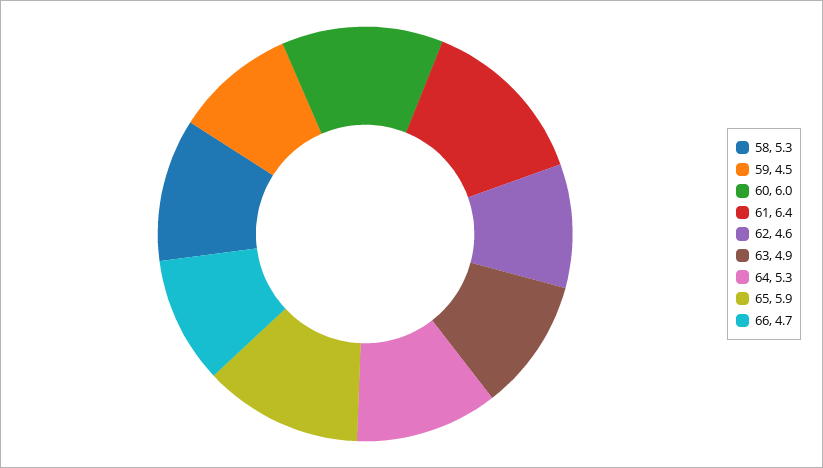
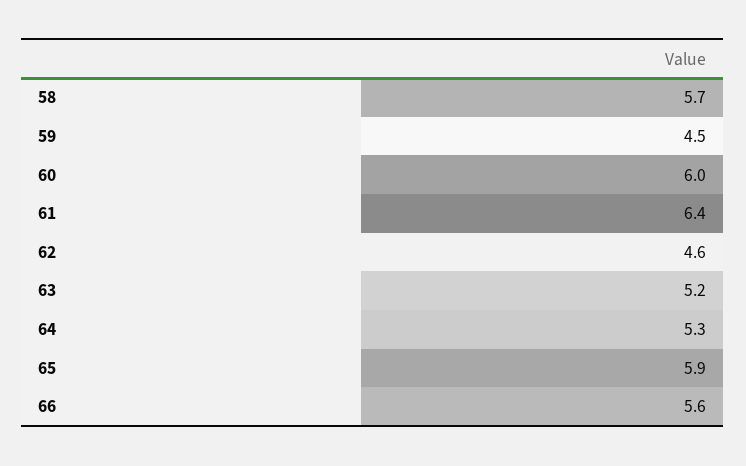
58: 5.3 -> 5.7
63: 4.9 -> 5.2
66: 4.7 -> 5.6

